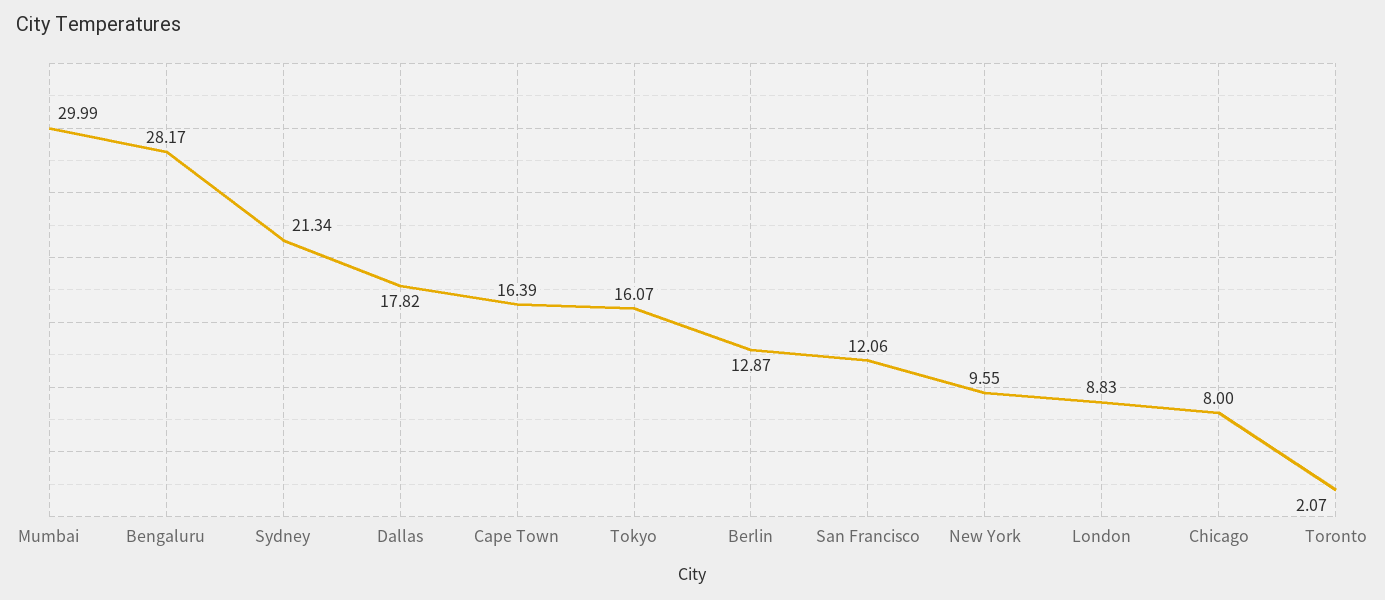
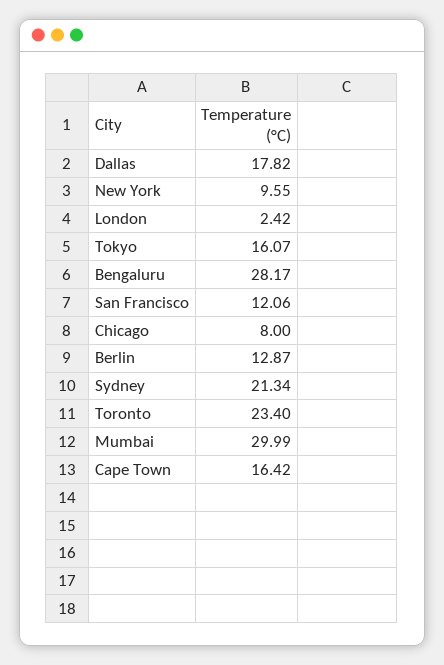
Cape Town: 16.39 -> 16.42
London: 8.83 -> 2.42
Toronto: 2.07 -> 23.4

